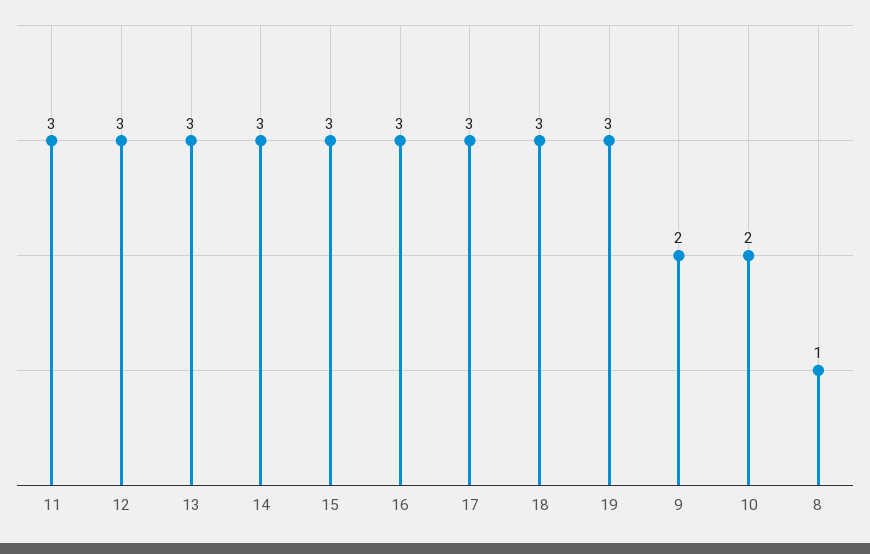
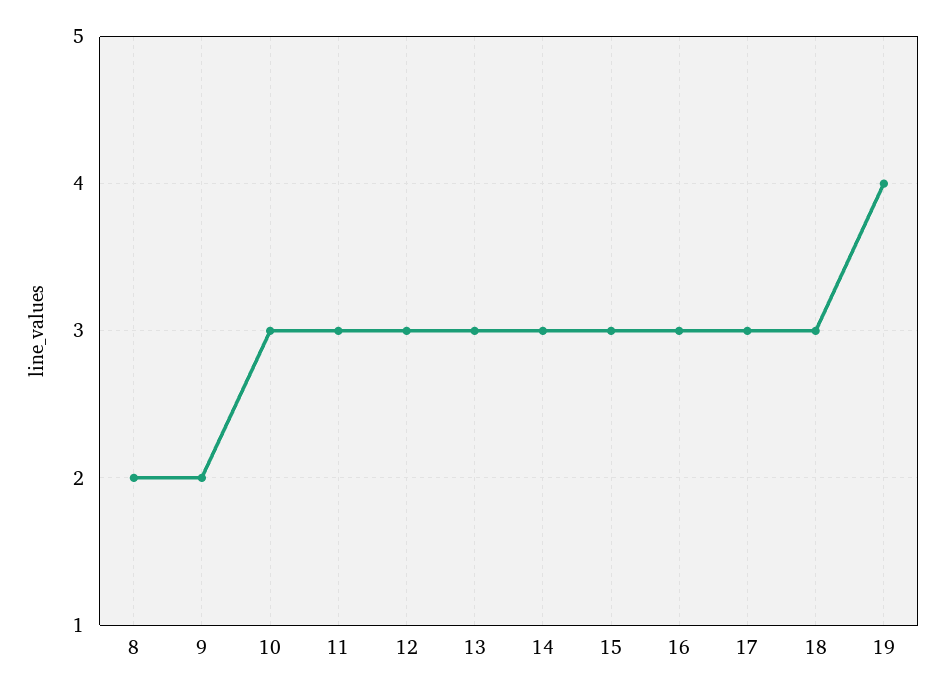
19: 3 -> 4
10: 2 -> 3
8: 1 -> 2

